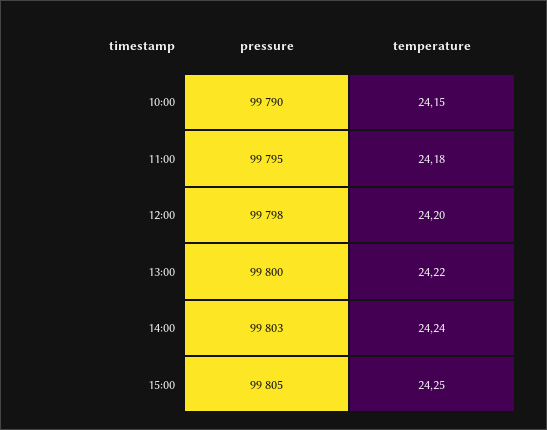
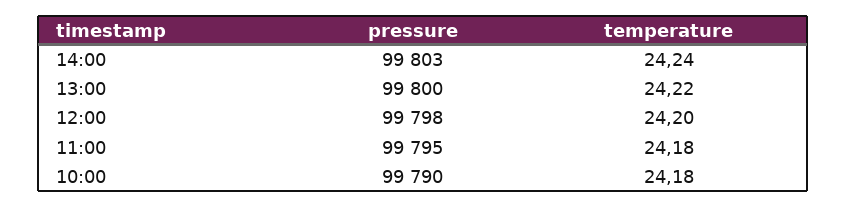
temperature, 10:00: 24.15 -> 24.18
pressure, 15:00: 99805 -> none
temperature, 15:00: 24.25 -> none

